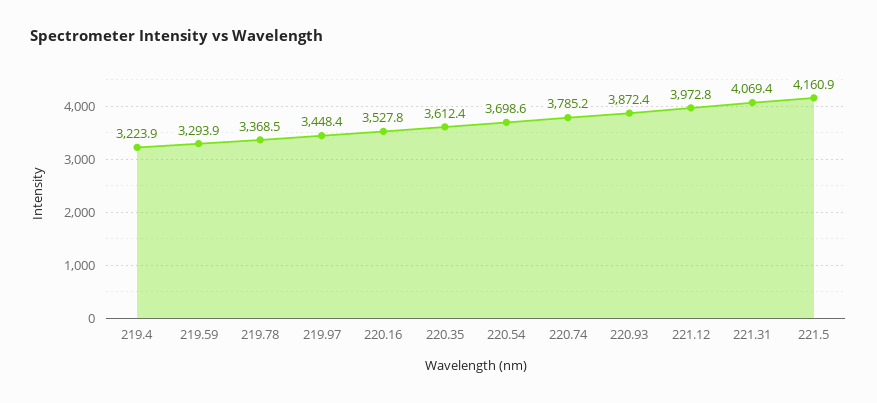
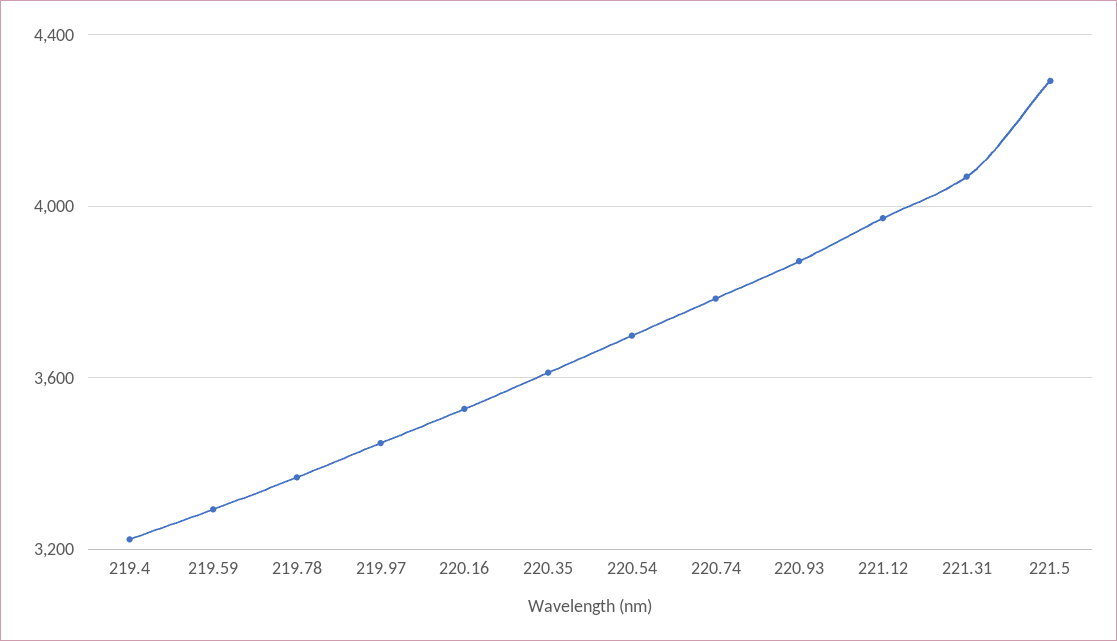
221.5: 4160.9 -> 4300

